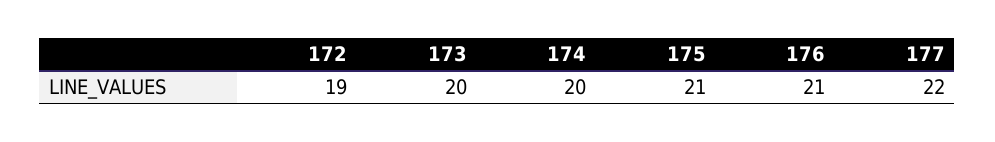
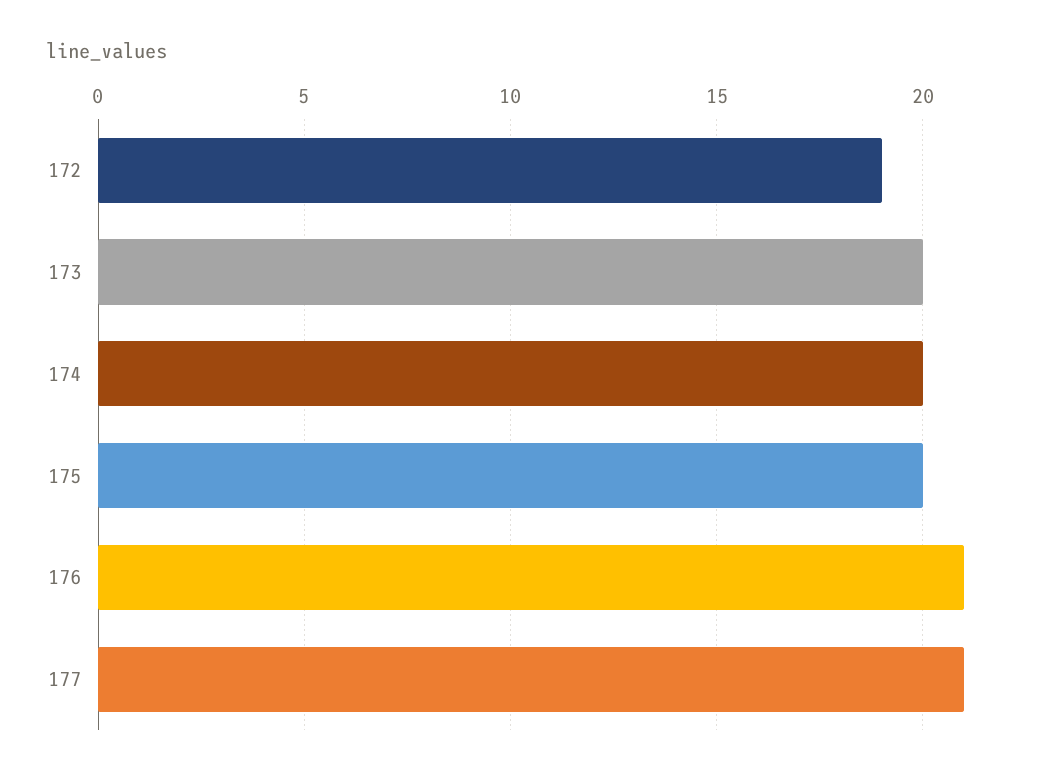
175: 21 -> 20
177: 22 -> 21

